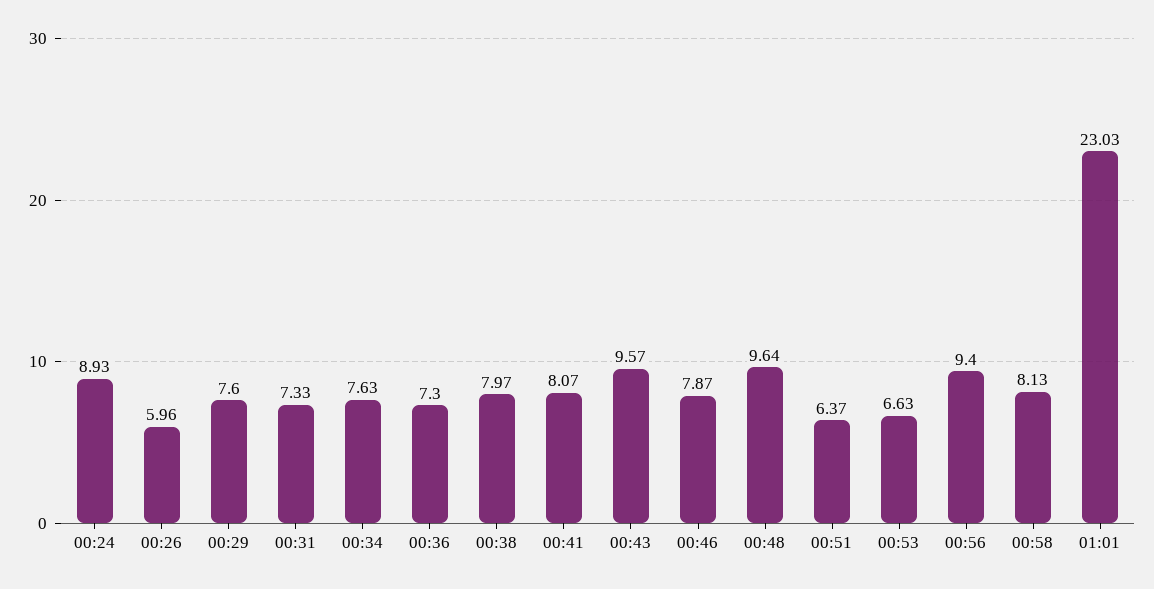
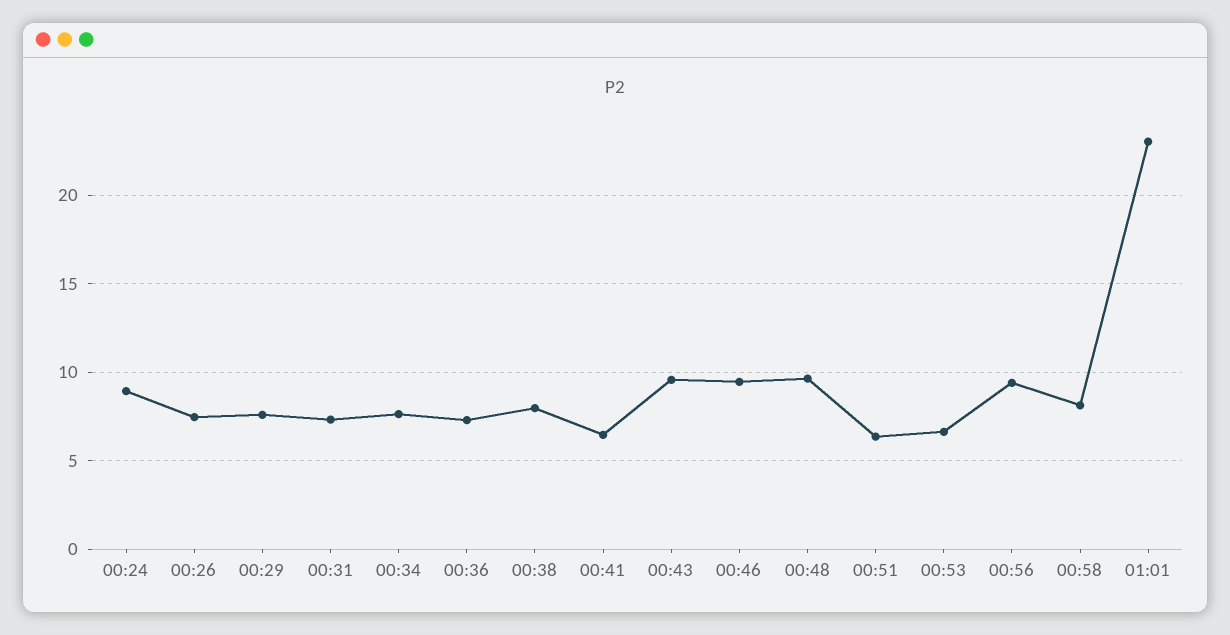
00:26: 5.96 -> 7.5
00:41: 8.07 -> 6.5
00:46: 7.87 -> 9.5

